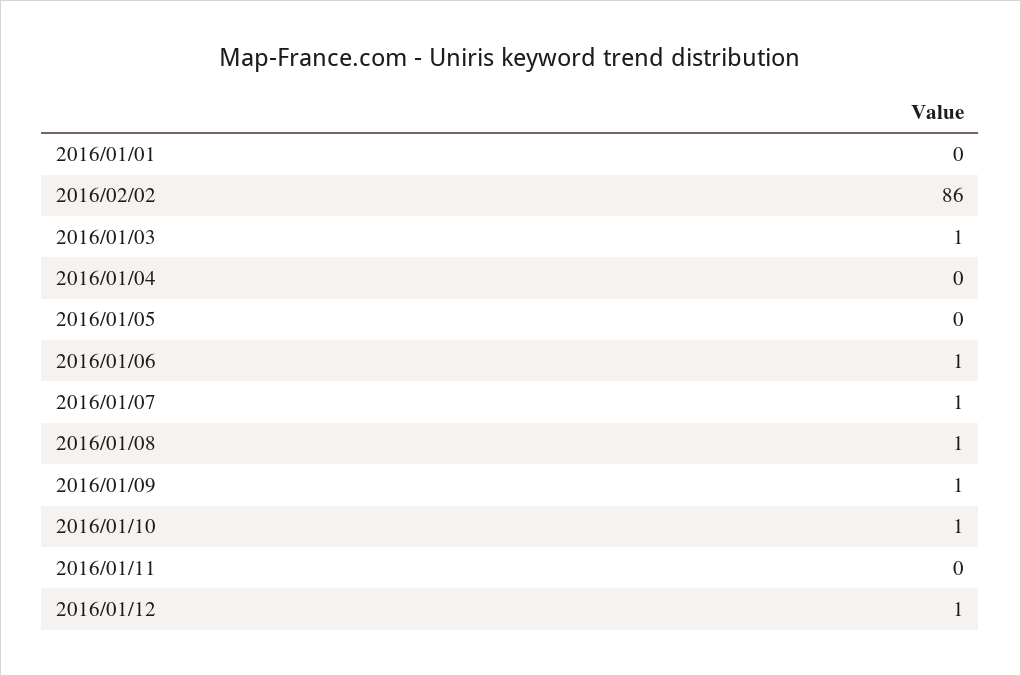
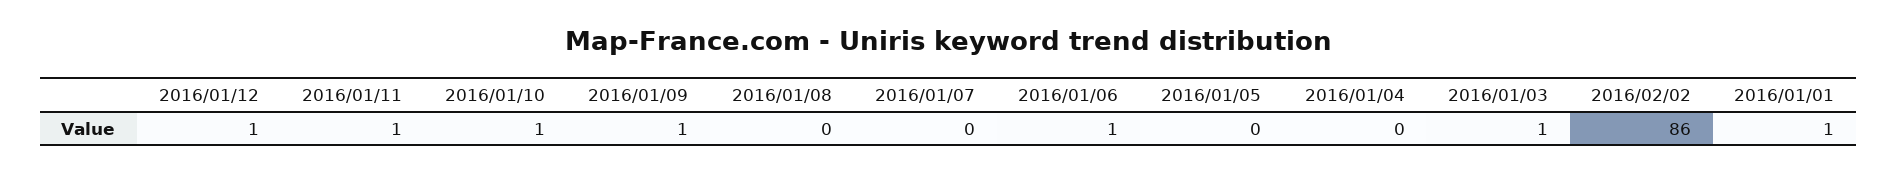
2016/01/01: 0 -> 1
2016/01/07: 1 -> 0
2016/01/08: 1 -> 0
2016/01/11: 0 -> 1

